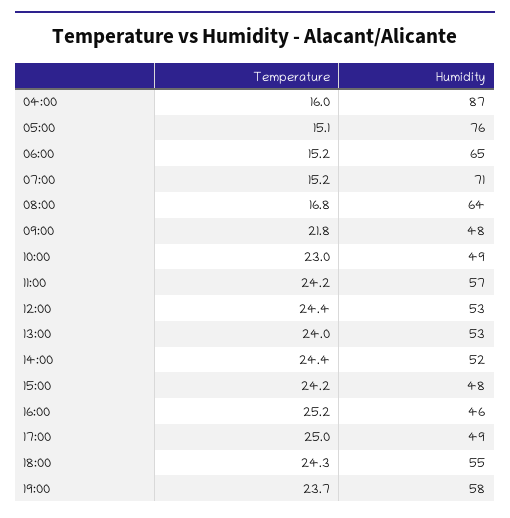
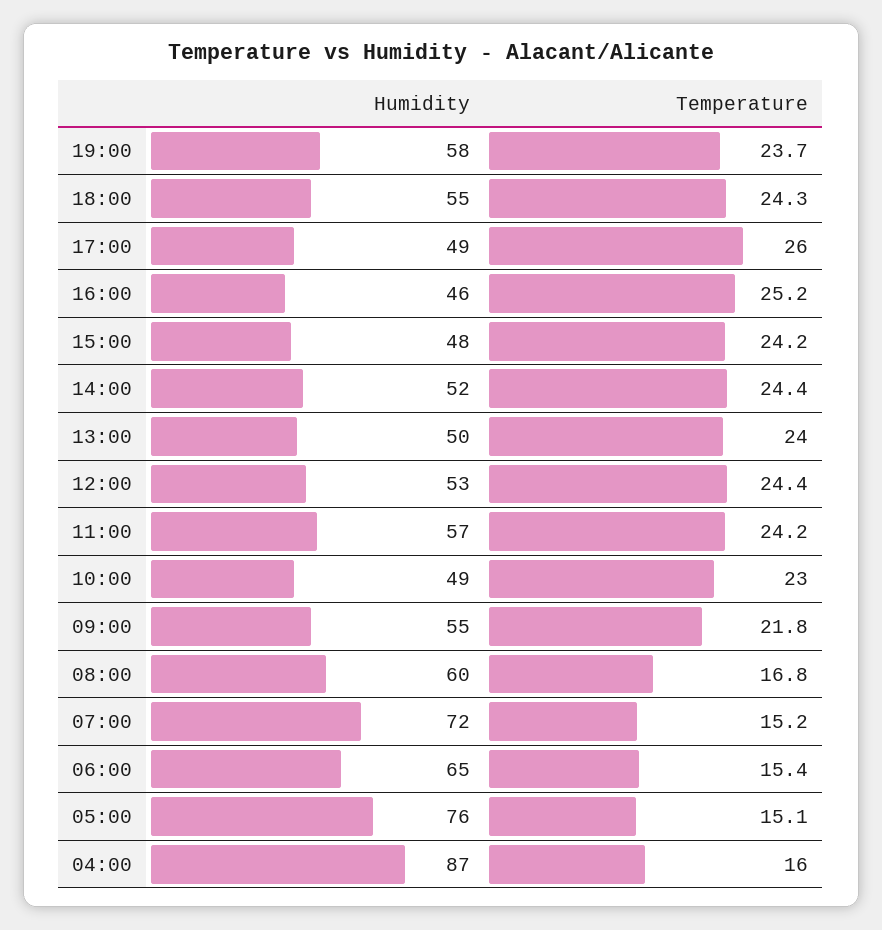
Temperature, 06:00: 15.2 -> 15.4
Humidity, 07:00: 71 -> 72
Humidity, 08:00: 64 -> 60
Humidity, 09:00: 48 -> 55
Humidity, 13:00: 53 -> 50
Temperature, 17:00: 25 -> 26

